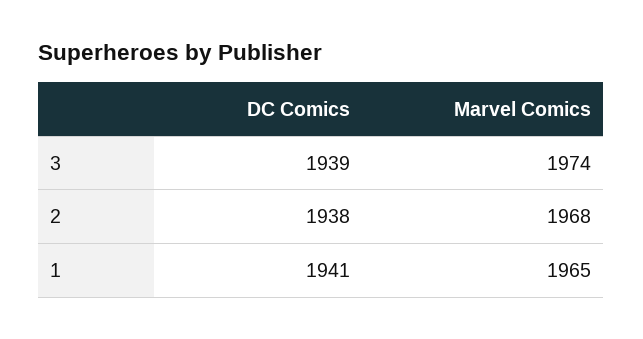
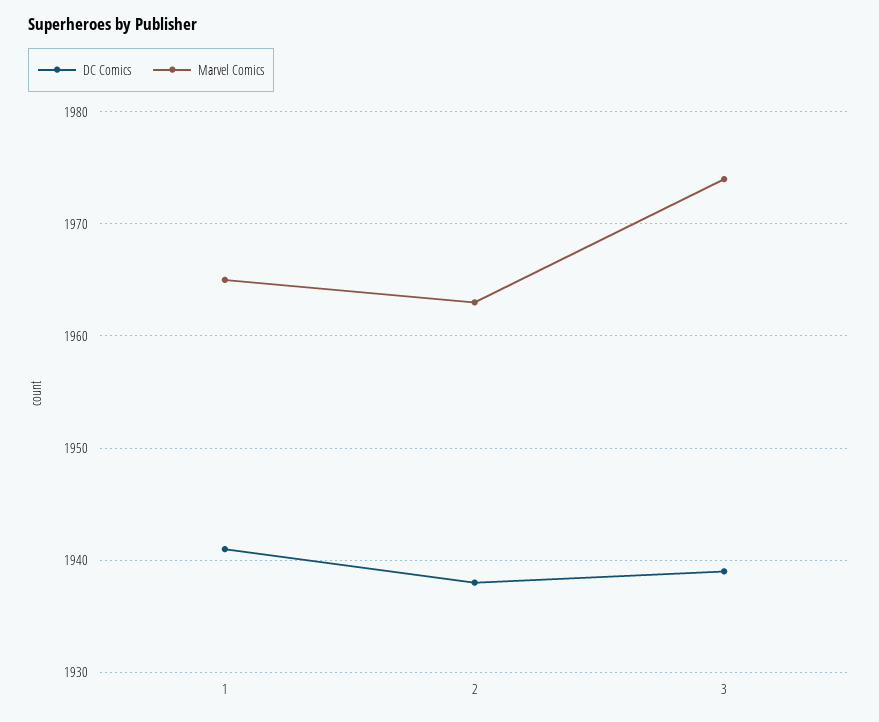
Marvel Comics, 2: 1968 -> 1963

